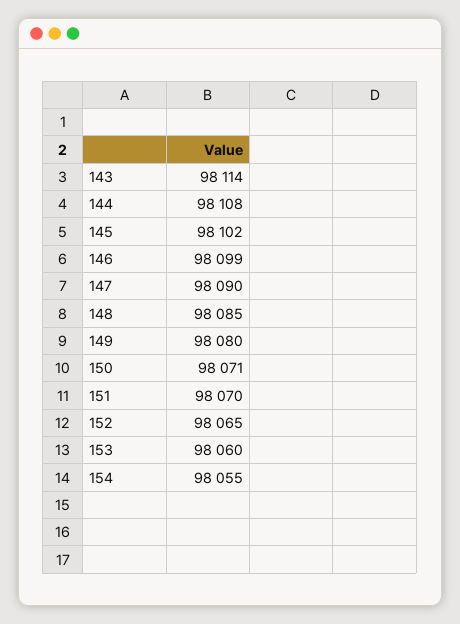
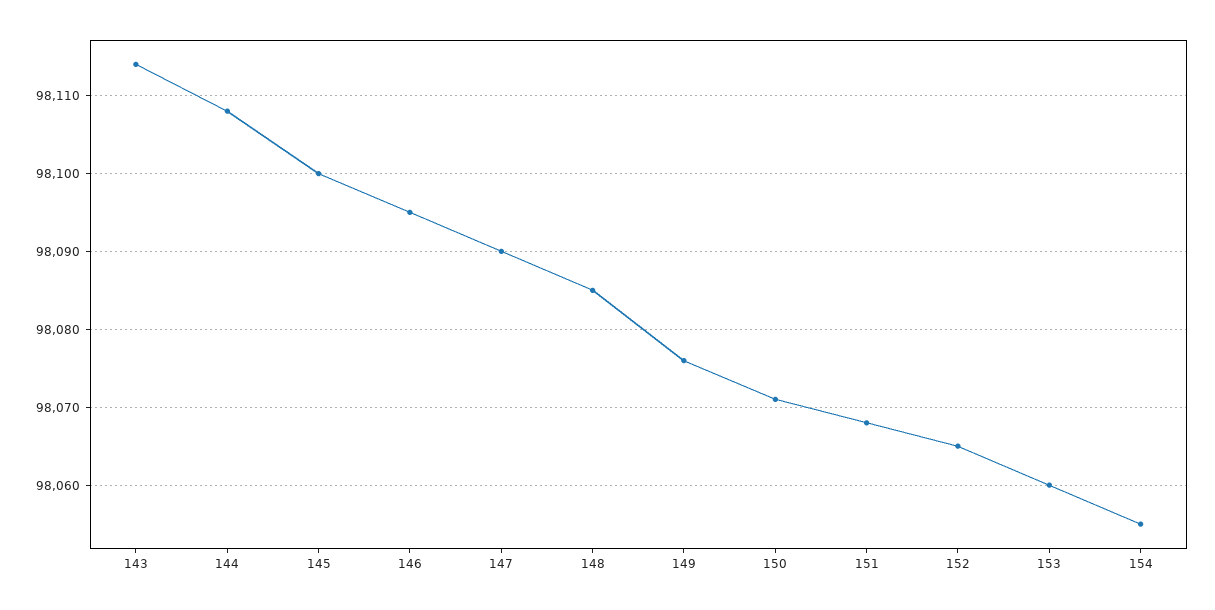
145: 98102 -> 98100
146: 98099 -> 98095
149: 98080 -> 98076
151: 98070 -> 98068

